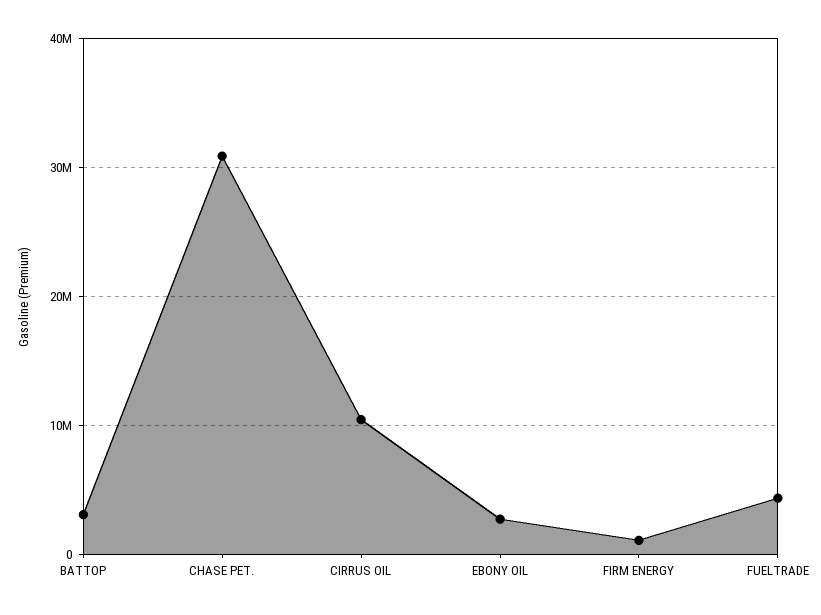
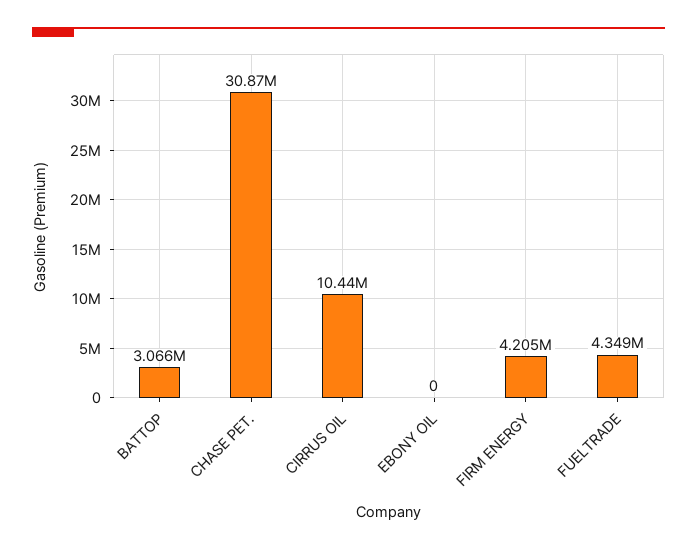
EBONY OIL: 3000000 -> 0
FIRM ENERGY: 1000000 -> 4205000

